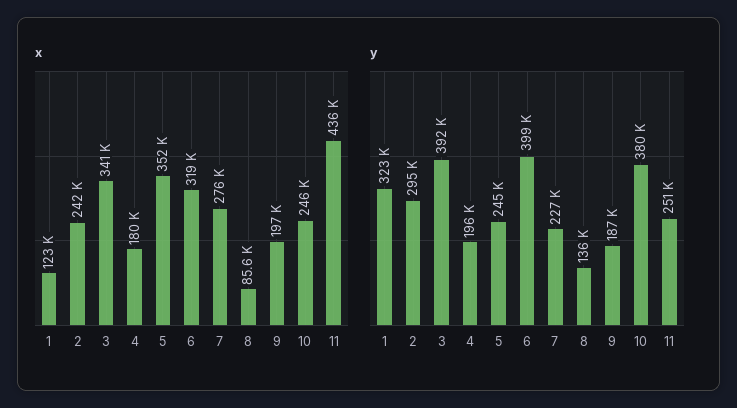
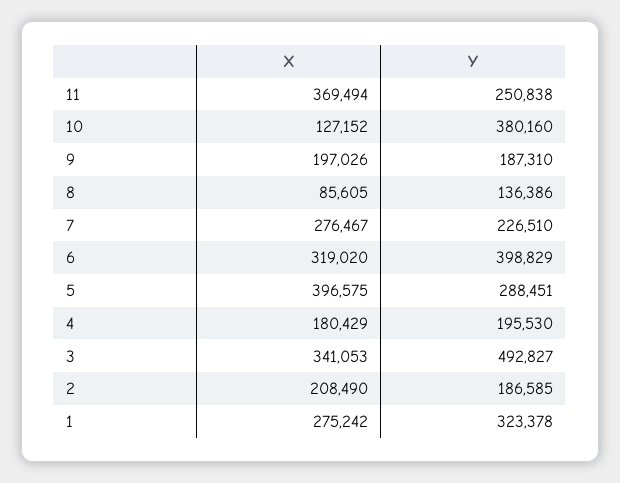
x, 1: 123000 -> 275242
x, 2: 242000 -> 208490
x, 5: 352000 -> 396575
x, 10: 246000 -> 127152
x, 11: 436000 -> 369494
y, 2: 295000 -> 186585
y, 3: 392000 -> 492827
y, 5: 245000 -> 288451

